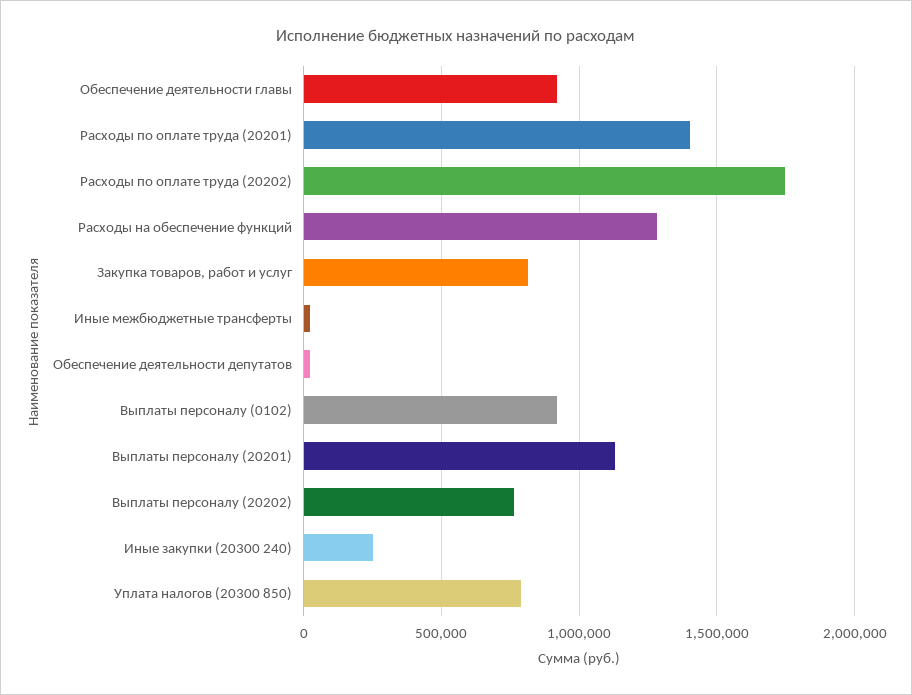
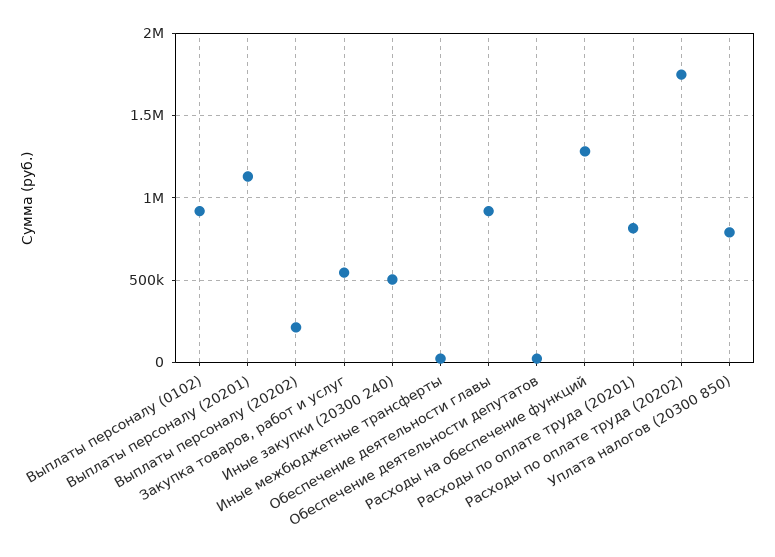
Расходы по оплате труда (20201): 1400000 -> 800000
Закупка товаров, работ и услуг: 800000 -> 550000
Выплаты персоналу (20202): 750000 -> 200000
Иные закупки (20300 240): 250000 -> 500000

